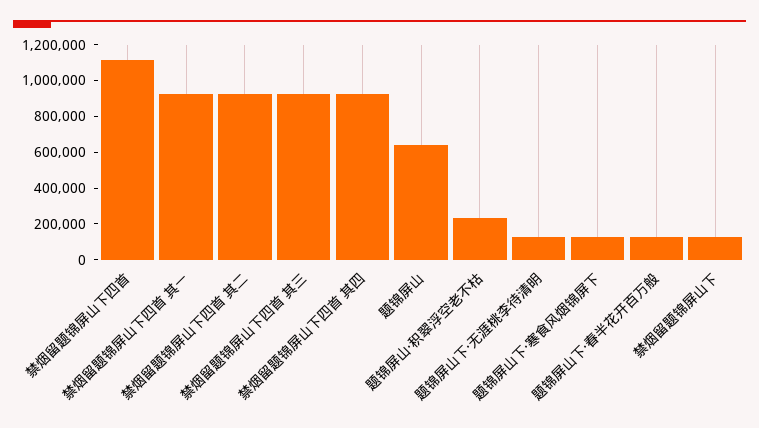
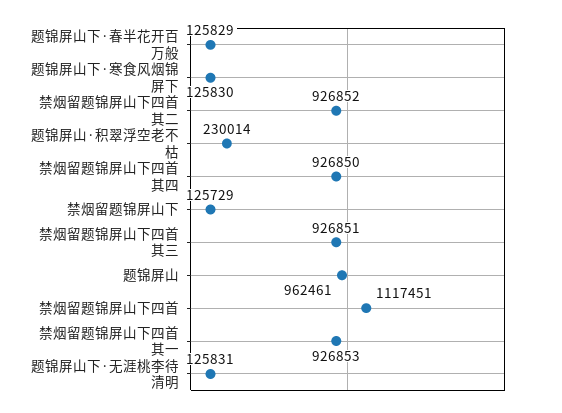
题锦屏山: 650000 -> 962461

